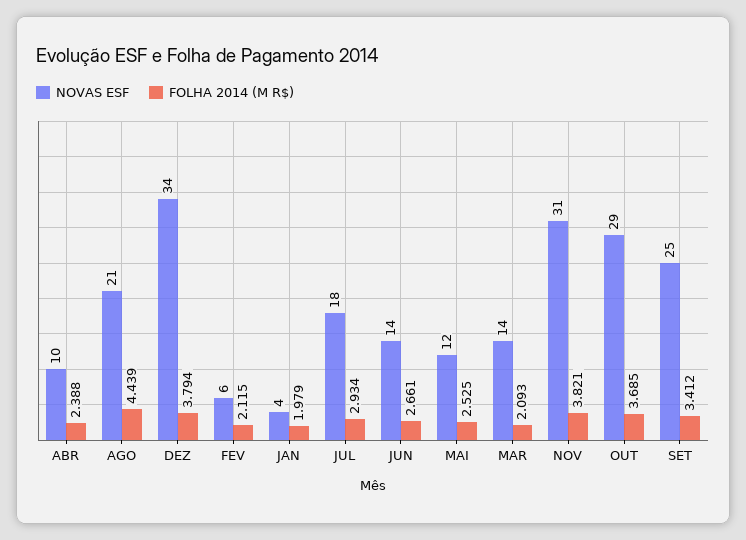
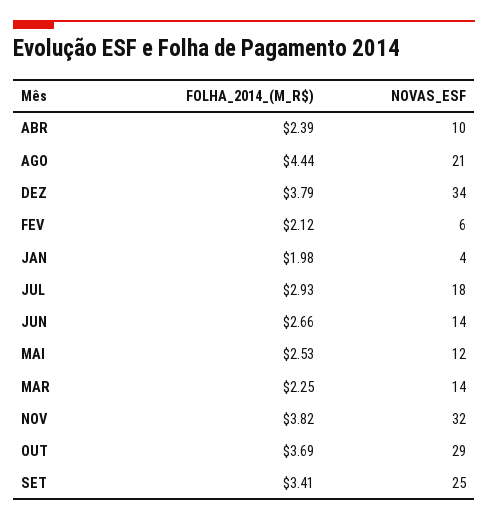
FOLHA 2014 (M R$), MAR: 2.093 -> 2.25
NOVAS ESF, NOV: 31 -> 32

